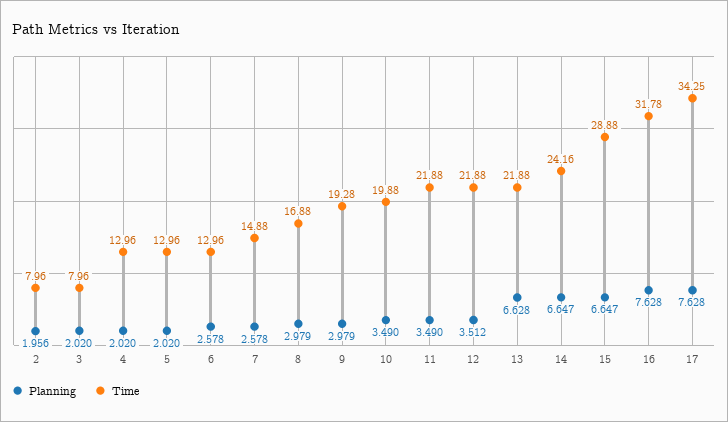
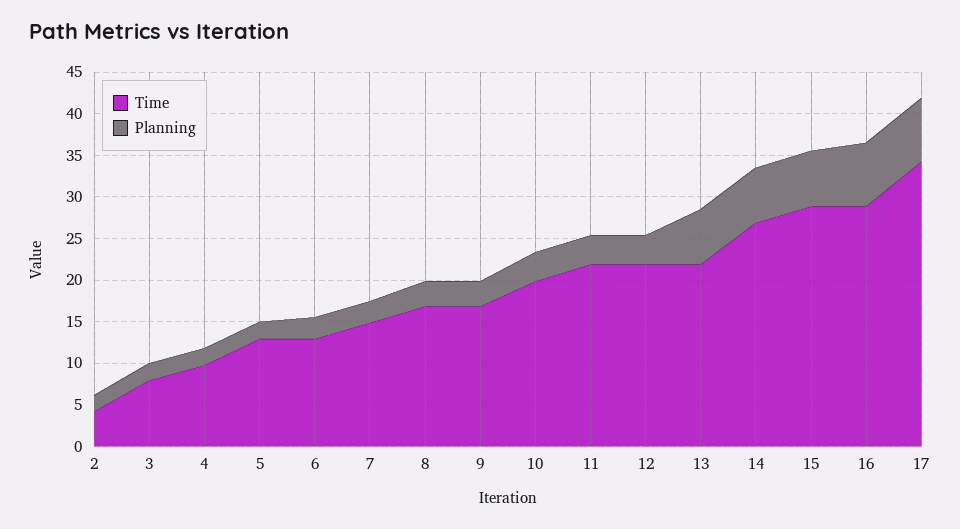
Time, 2: 7.96 -> 4
Time, 4: 12.96 -> 10
Time, 9: 19.28 -> 17
Time, 14: 24.16 -> 27
Time, 16: 31.78 -> 29

